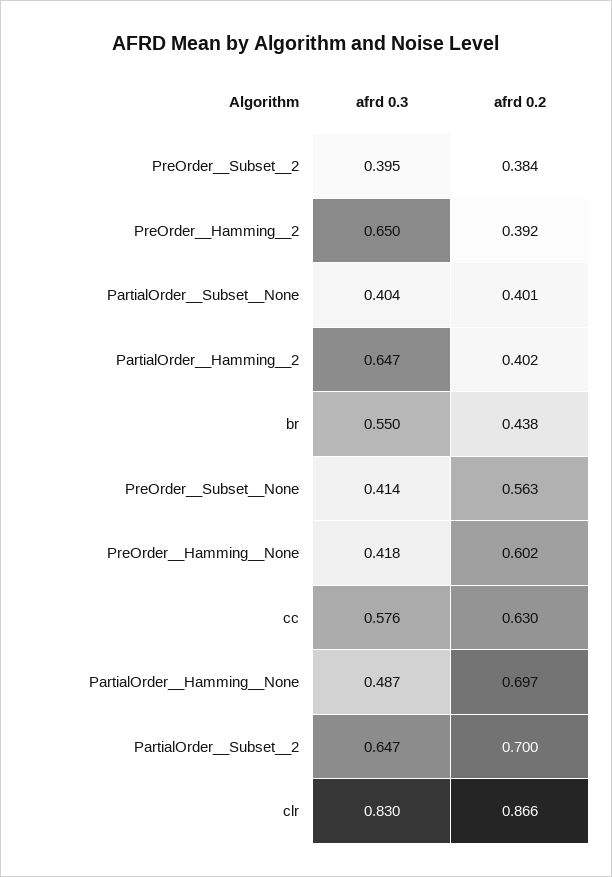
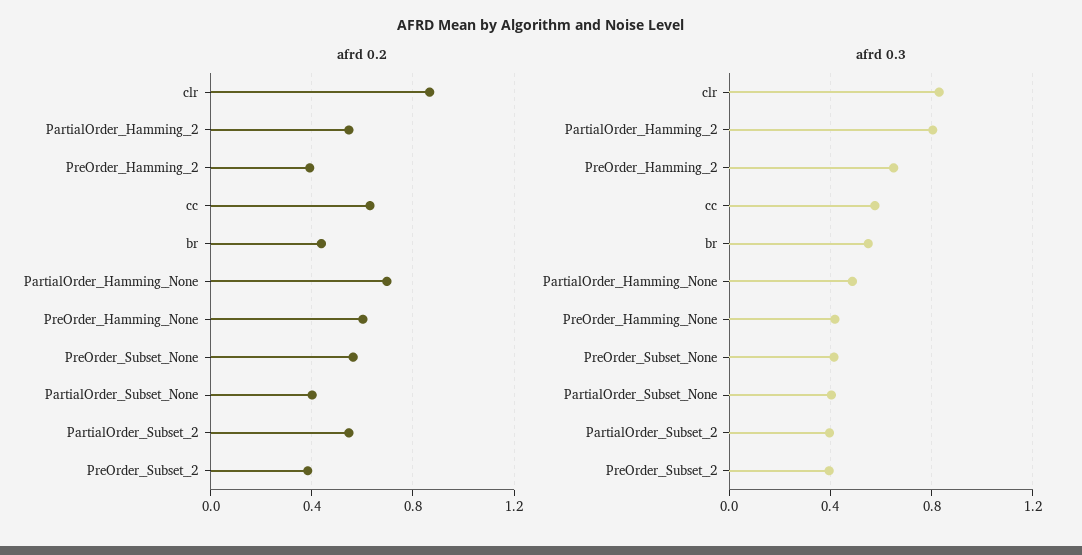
afrd 0.3, PartialOrder__Hamming__2: 0.647 -> 0.8
afrd 0.2, PartialOrder__Hamming__2: 0.402 -> 0.55
afrd 0.3, PartialOrder__Subset__2: 0.647 -> 0.4
afrd 0.2, PartialOrder__Subset__2: 0.7 -> 0.55

